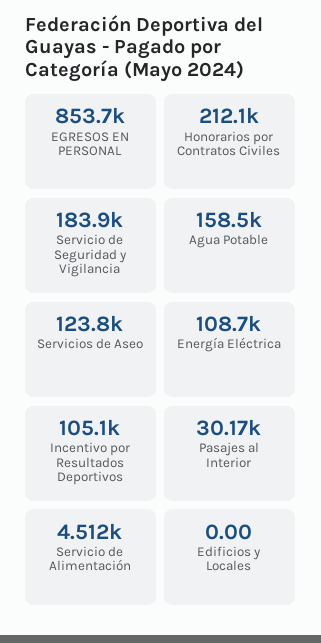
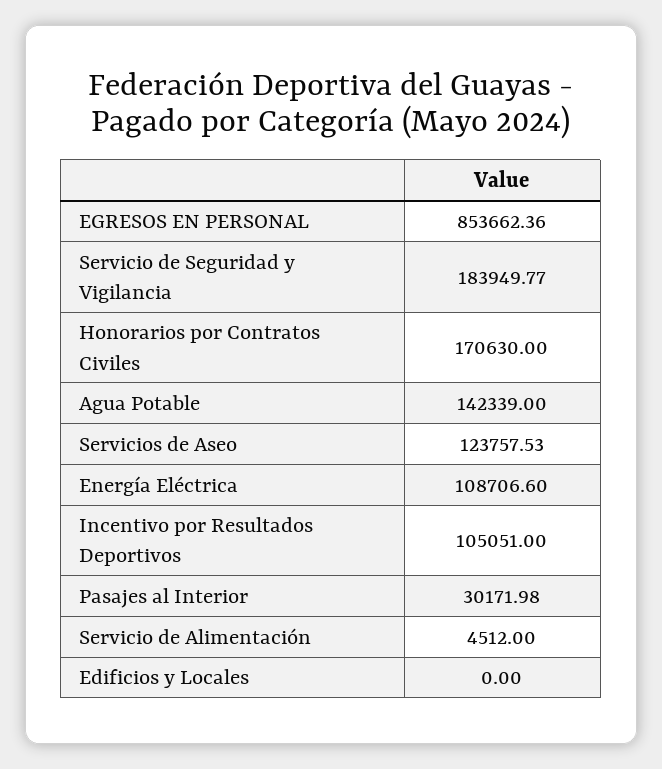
Honorarios por Contratos Civiles: 212100 -> 170630
Agua Potable: 158500 -> 142339

